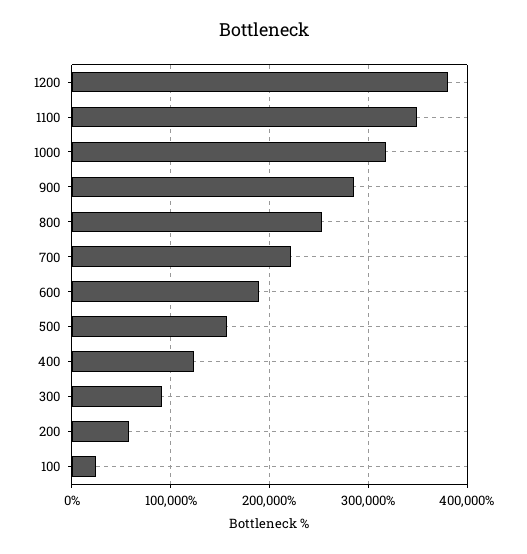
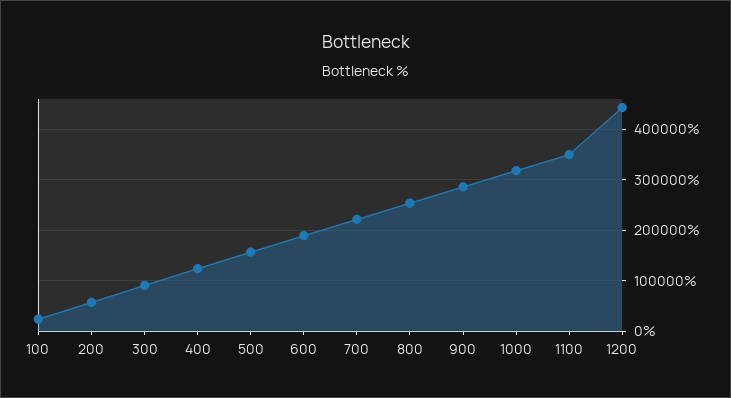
1200: 380000 -> 440000

